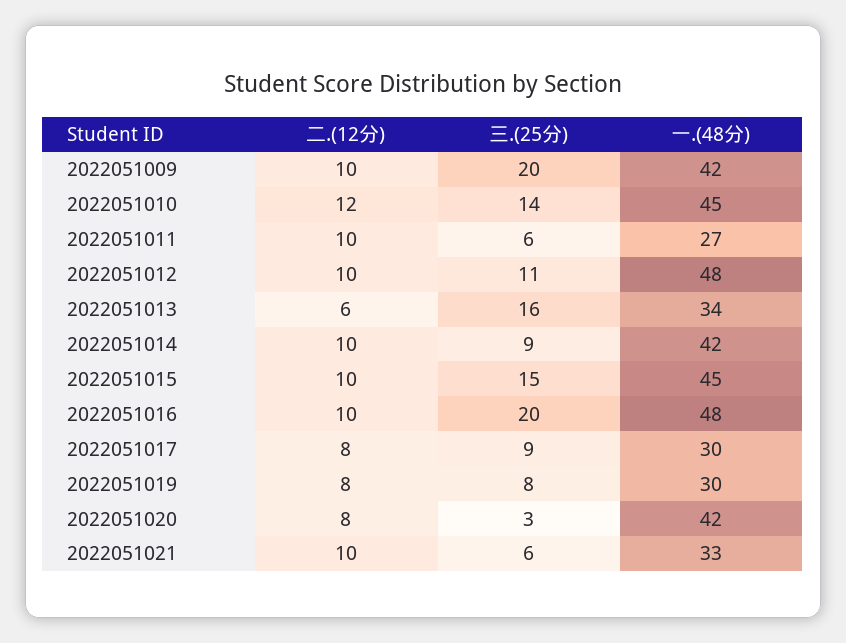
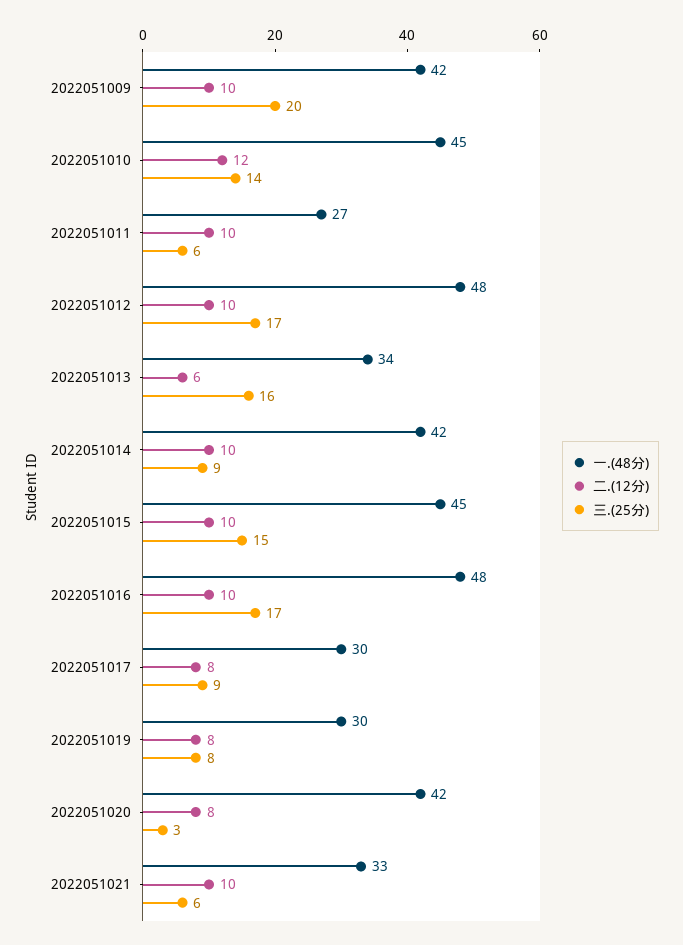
三.(25分), 2022051012: 11 -> 17
三.(25分), 2022051016: 20 -> 17

